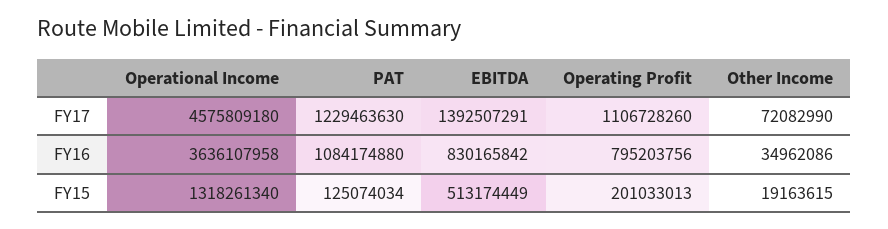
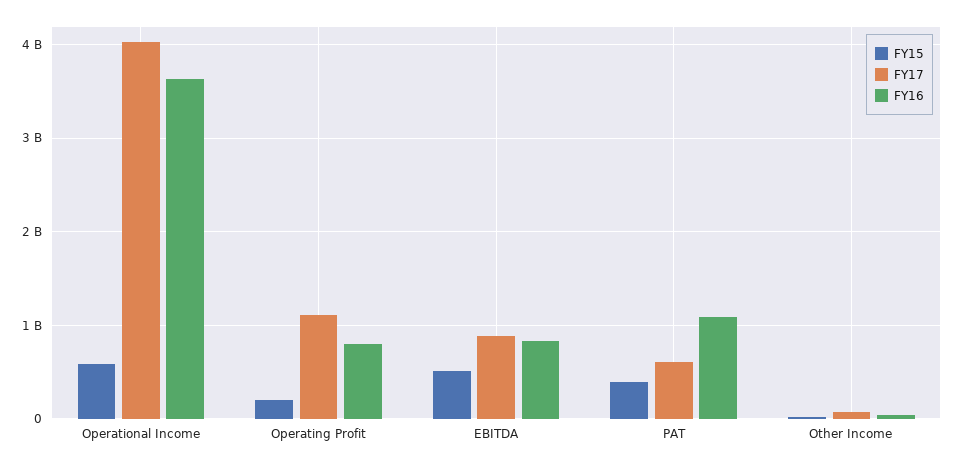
FY17, Operational Income: 4575809180 -> 4000000000
FY17, PAT: 1229463630 -> 600000000
FY17, EBITDA: 1392507291 -> 900000000
FY15, Operational Income: 1318261340 -> 600000000
FY15, PAT: 125074034 -> 400000000

